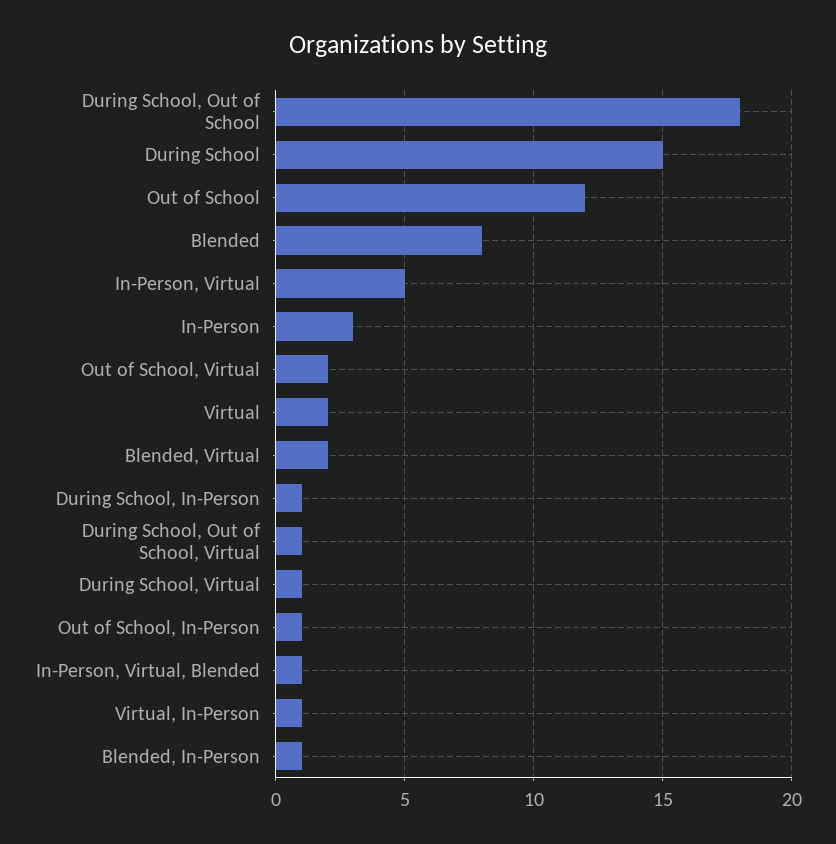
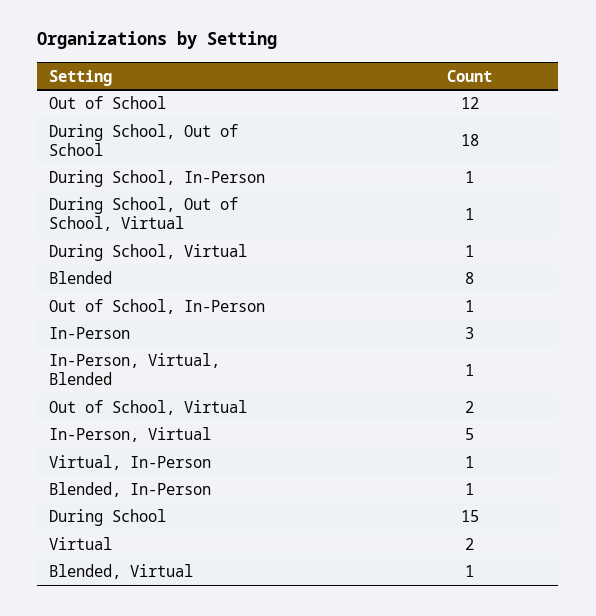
Blended, Virtual: 2 -> 1

